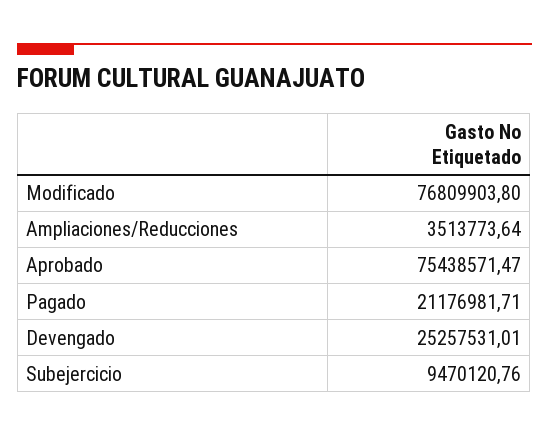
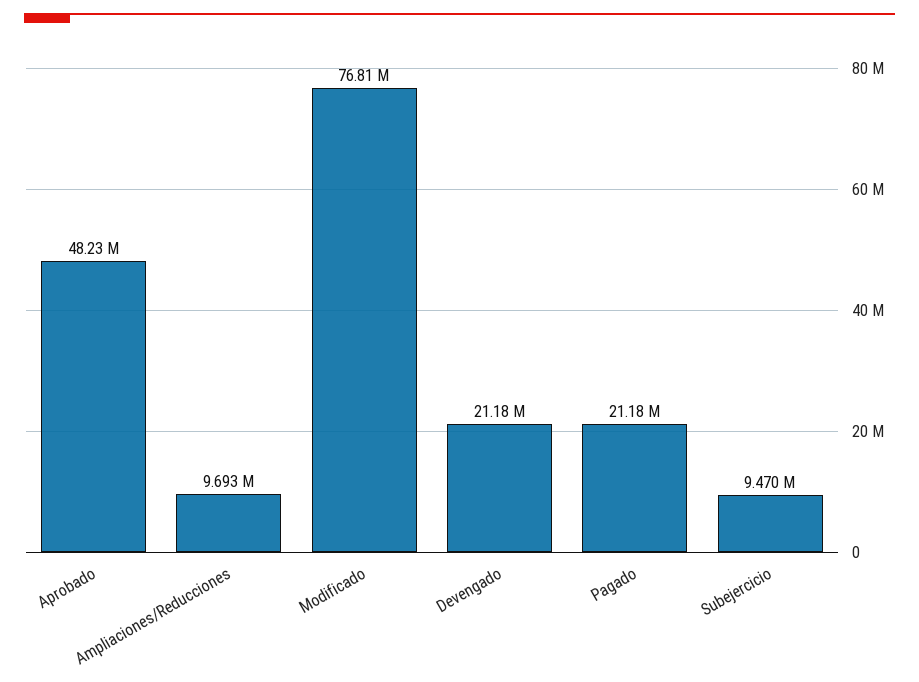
Ampliaciones/Reducciones: 3513773.64 -> 9693000
Aprobado: 75438571.47 -> 48230000
Devengado: 25257531.01 -> 21180000

